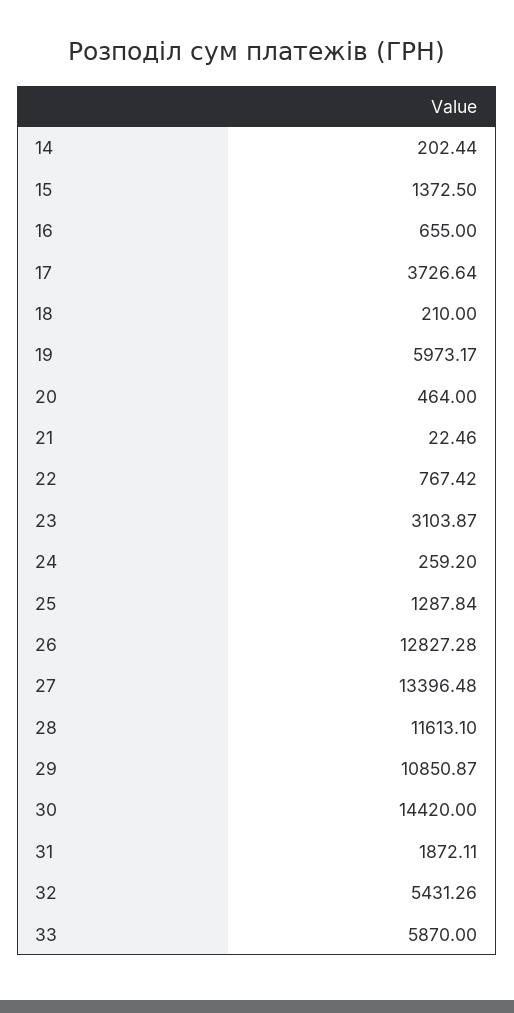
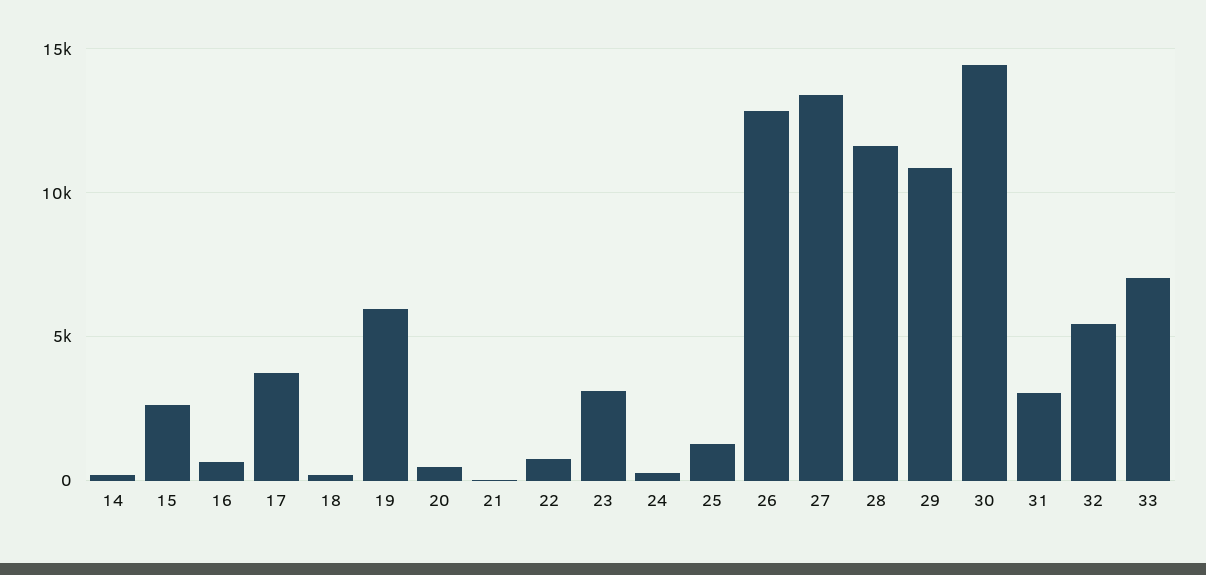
15: 1372.5 -> 2500
31: 1872.11 -> 3000
33: 5870 -> 7000

